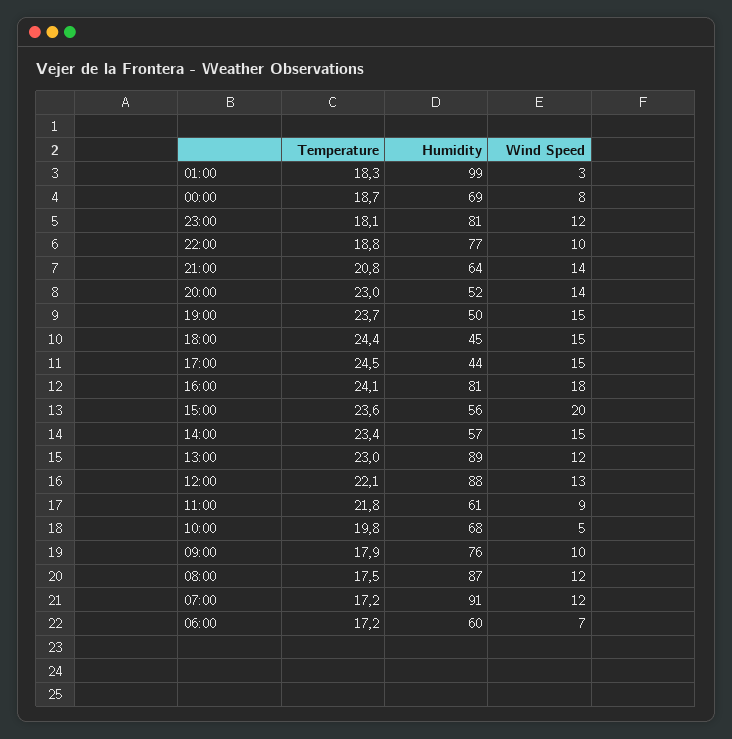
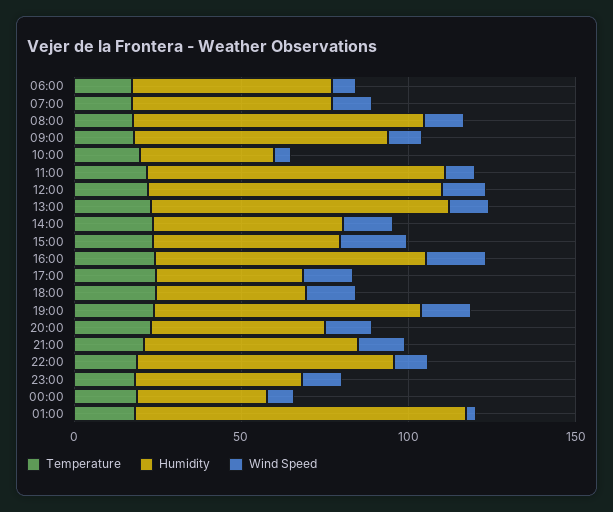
Humidity, 00:00: 69 -> 40
Humidity, 23:00: 81 -> 50
Humidity, 19:00: 50 -> 80
Humidity, 11:00: 61 -> 90
Humidity, 10:00: 68 -> 40
Humidity, 07:00: 91 -> 60

